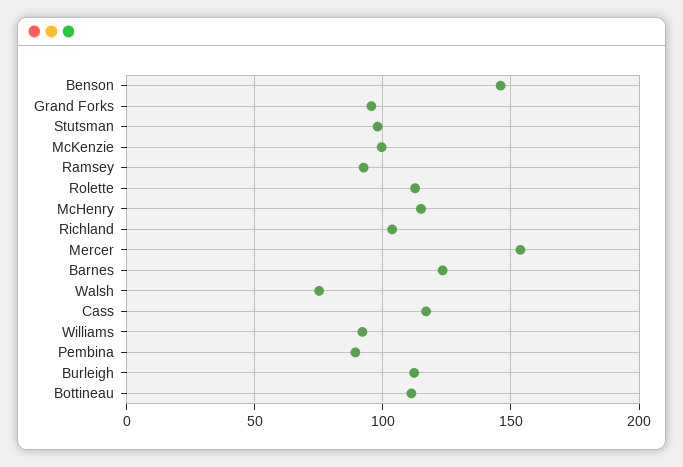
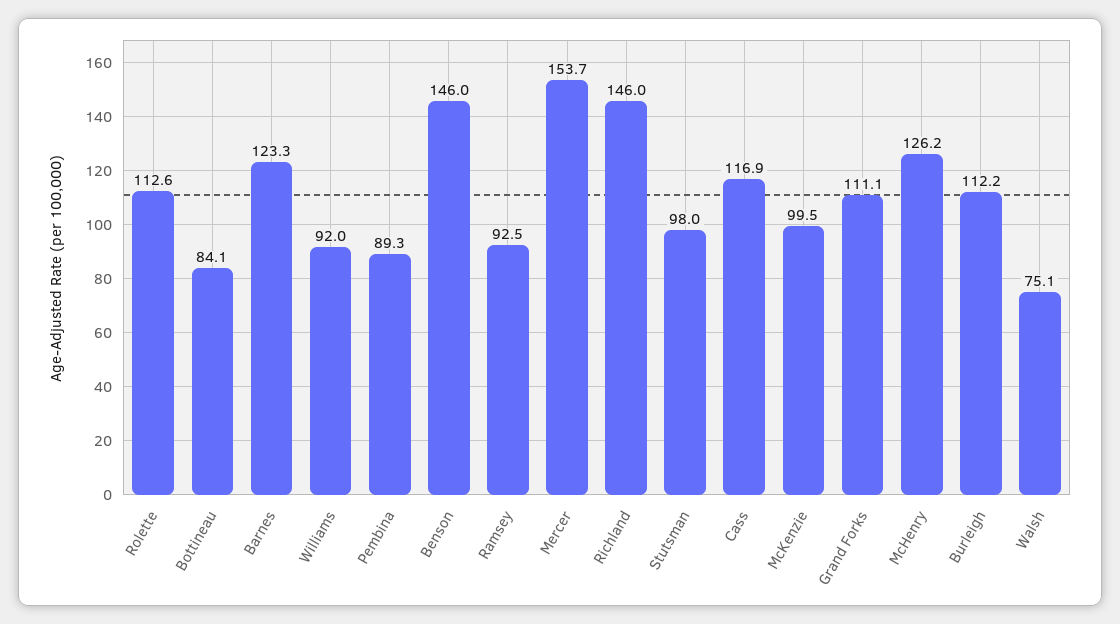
Grand Forks: 95 -> 111.1
McHenry: 115 -> 126.2
Richland: 105 -> 146
Bottineau: 110 -> 84.1

